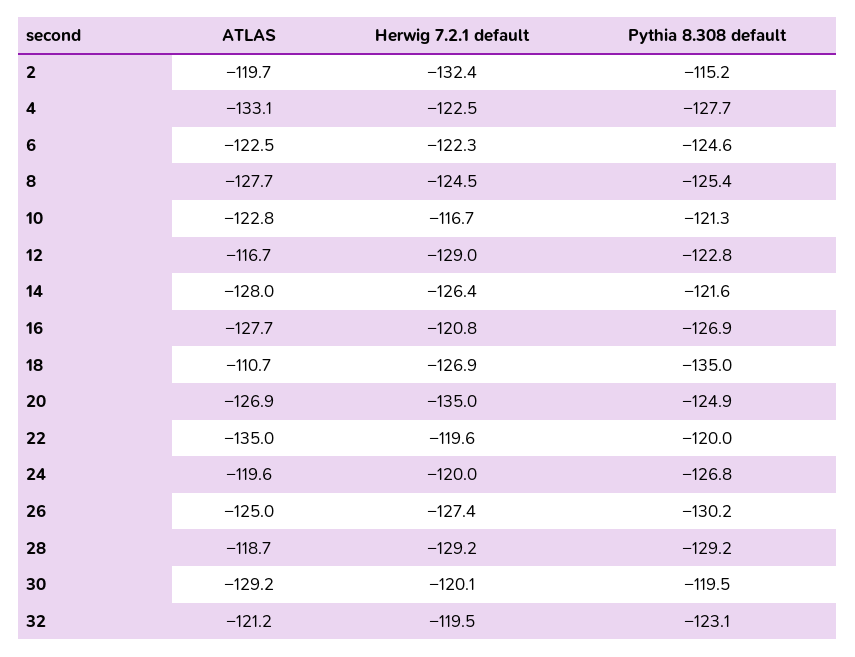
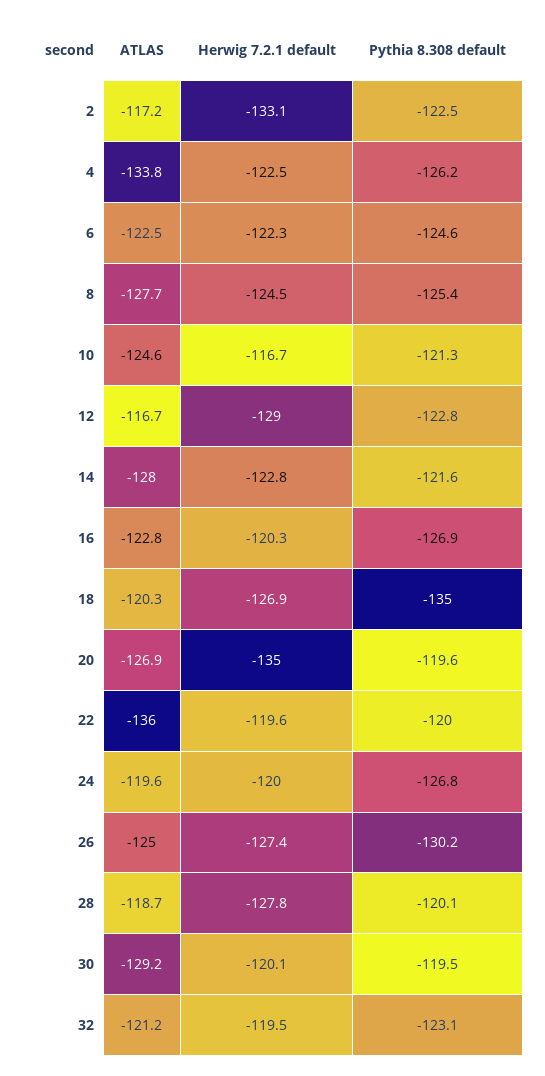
ATLAS, 2: -119.7 -> -117.2
Herwig 7.2.1 default, 2: -132.4 -> -133.1
Pythia 8.308 default, 2: -115.2 -> -122.5
ATLAS, 4: -133.1 -> -133.8
Pythia 8.308 default, 4: -127.7 -> -126.2
ATLAS, 10: -122.8 -> -124.6
Herwig 7.2.1 default, 14: -126.4 -> -122.8
ATLAS, 16: -127.7 -> -122.8
Herwig 7.2.1 default, 16: -120.8 -> -120.3
ATLAS, 18: -110.7 -> -120.3
Pythia 8.308 default, 20: -124.9 -> -119.6
ATLAS, 22: -135 -> -136
Herwig 7.2.1 default, 28: -129.2 -> -127.8
Pythia 8.308 default, 28: -129.2 -> -120.1

